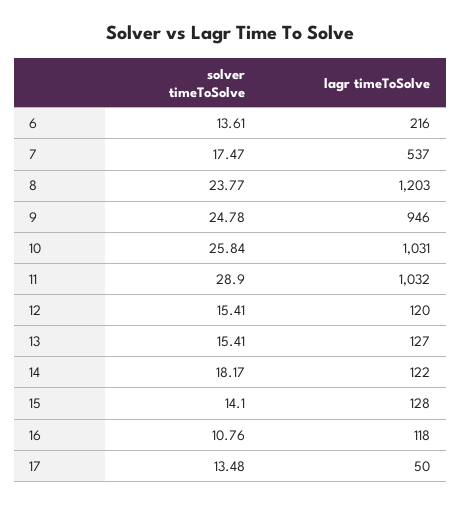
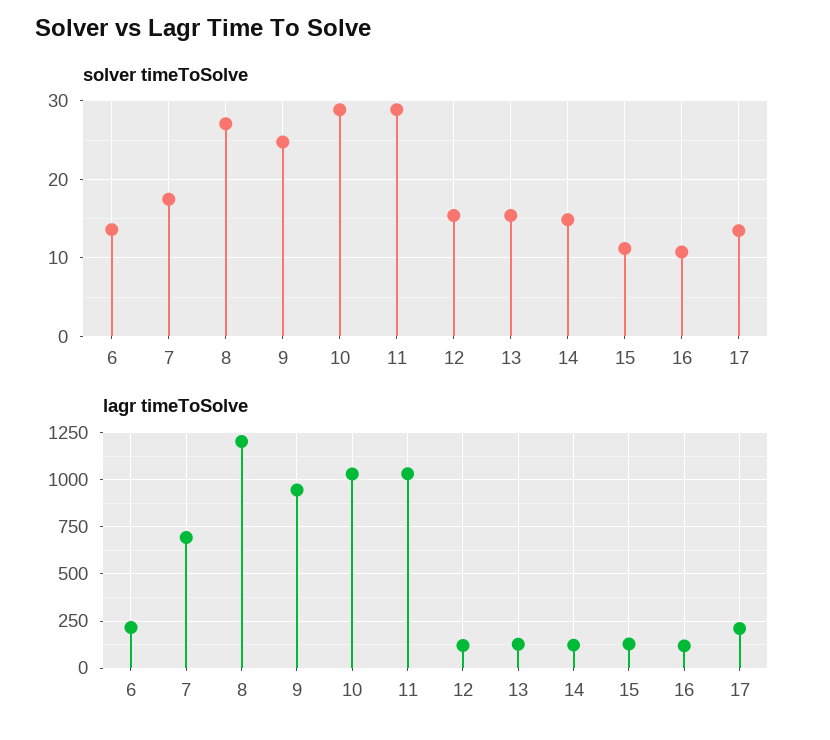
lagr timeToSolve, 7: 537 -> 700
solver timeToSolve, 8: 23.77 -> 27
solver timeToSolve, 10: 25.84 -> 29
solver timeToSolve, 14: 18.17 -> 15
solver timeToSolve, 15: 14.1 -> 11
lagr timeToSolve, 17: 50 -> 200

